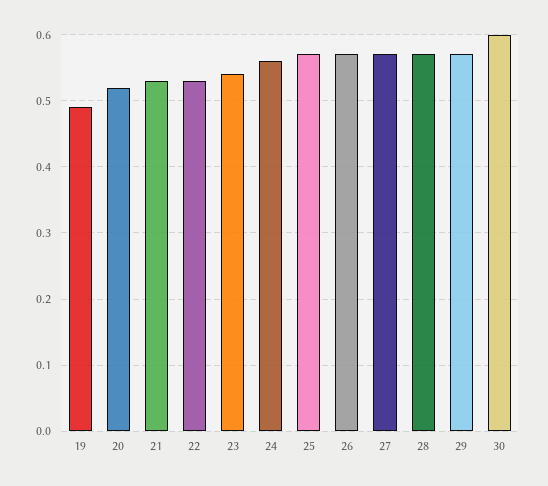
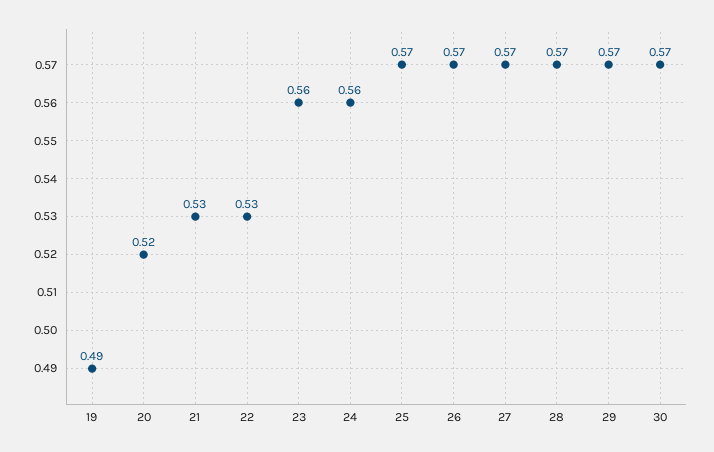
23: 0.54 -> 0.56
30: 0.6 -> 0.57

